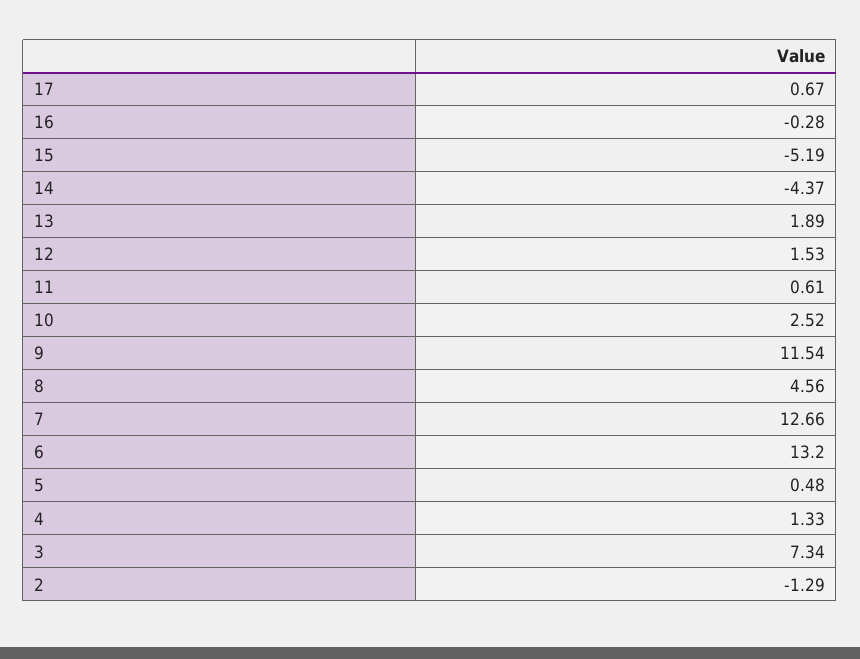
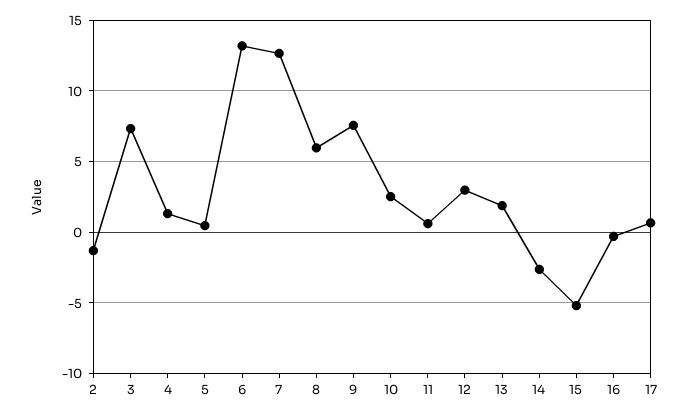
14: -4.37 -> -2.5
12: 1.53 -> 3
9: 11.54 -> 7.5
8: 4.56 -> 6

